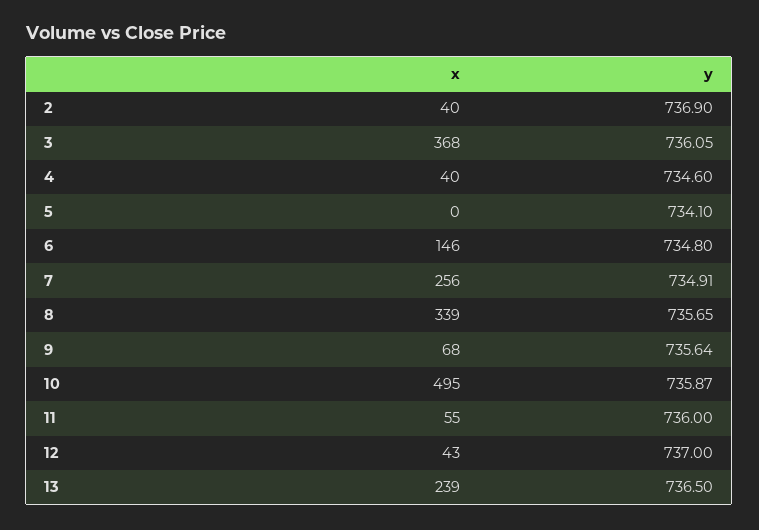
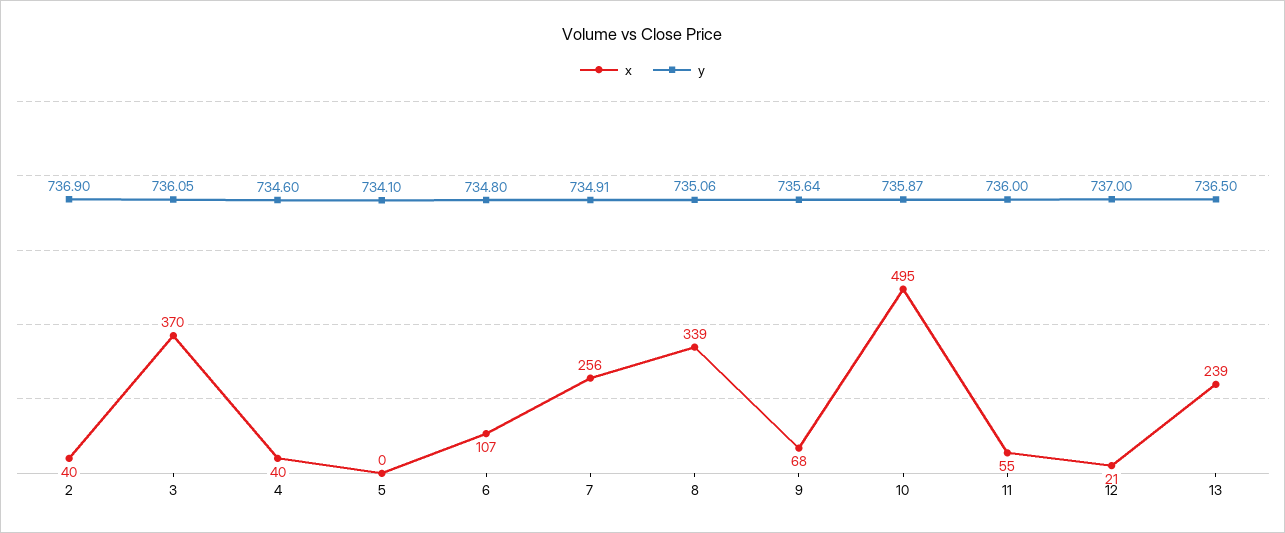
x, 3: 368 -> 370
x, 6: 146 -> 107
y, 8: 735.65 -> 735.06
x, 12: 43 -> 21

